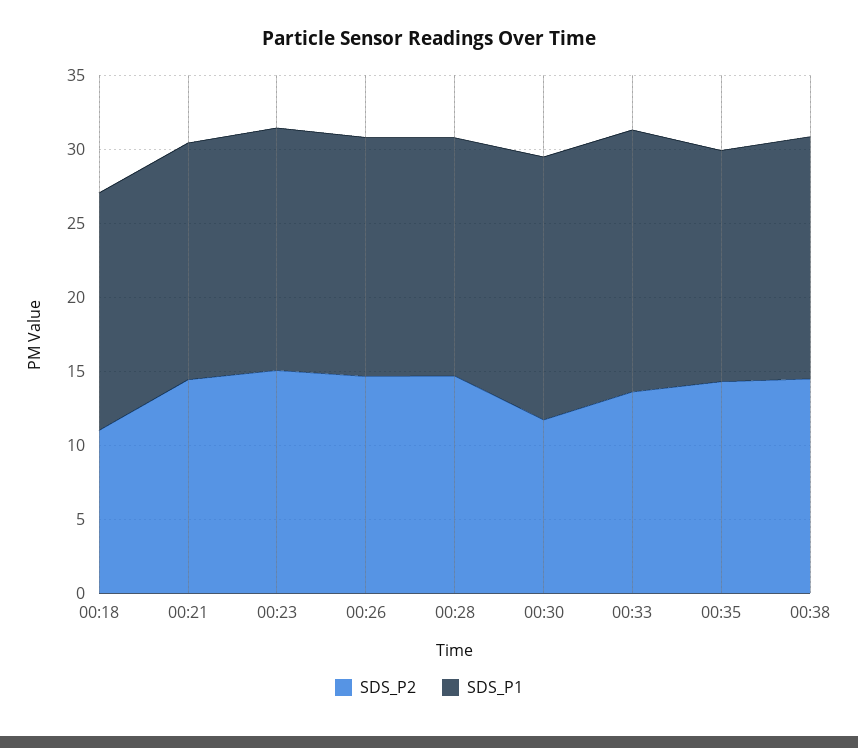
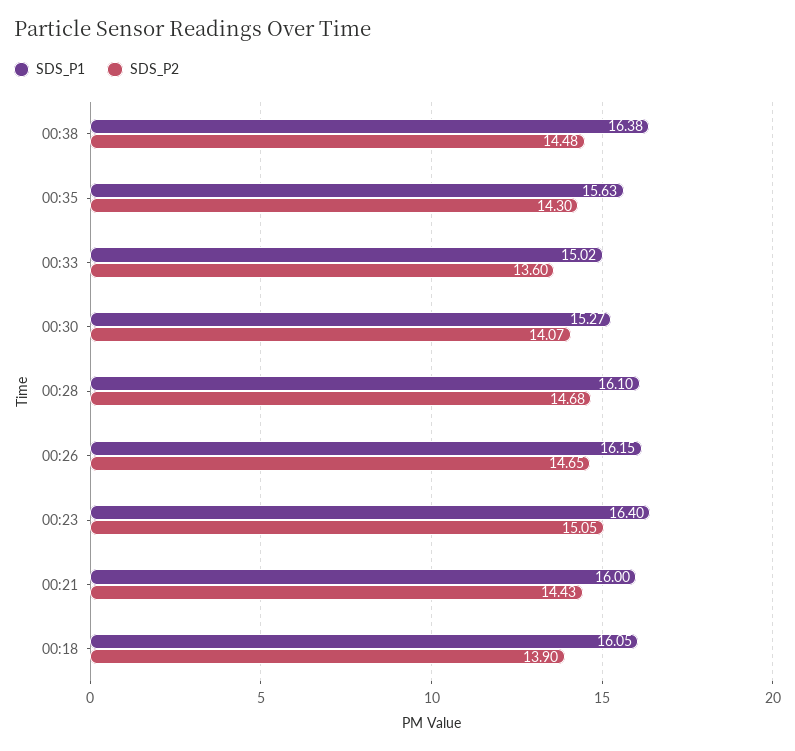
SDS_P2, 00:18: 11 -> 13.9
SDS_P2, 00:30: 12 -> 14.07
SDS_P1, 00:30: 18 -> 15.27
SDS_P1, 00:33: 18 -> 15.02

